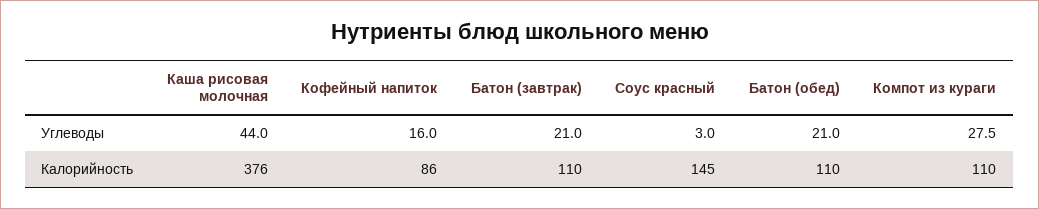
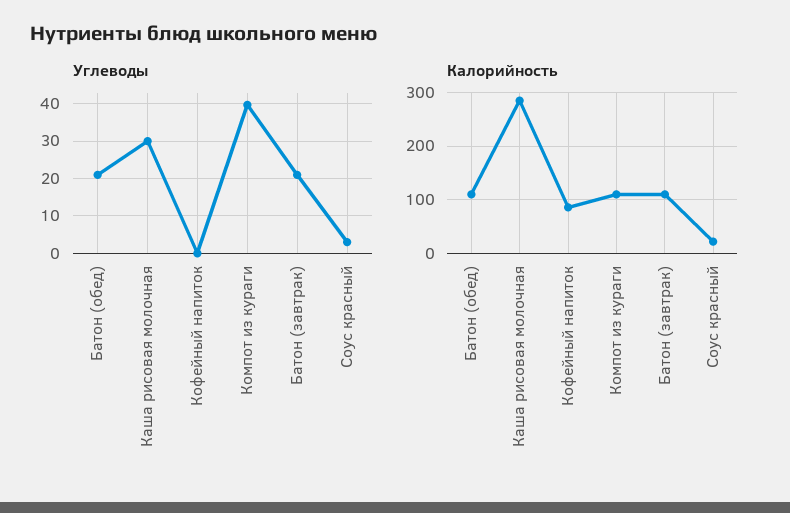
Углеводы, Каша рисовая молочная: 44 -> 30
Углеводы, Кофейный напиток: 16 -> 0
Углеводы, Компот из кураги: 27.5 -> 40
Калорийность, Каша рисовая молочная: 376 -> 280
Калорийность, Соус красный: 145 -> 20

